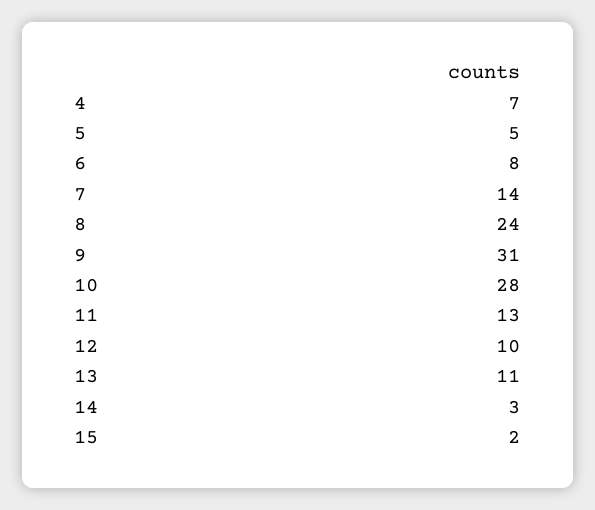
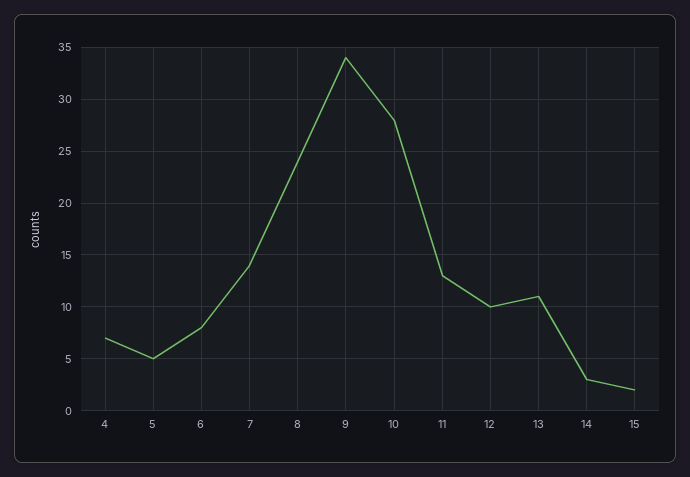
9: 31 -> 34

